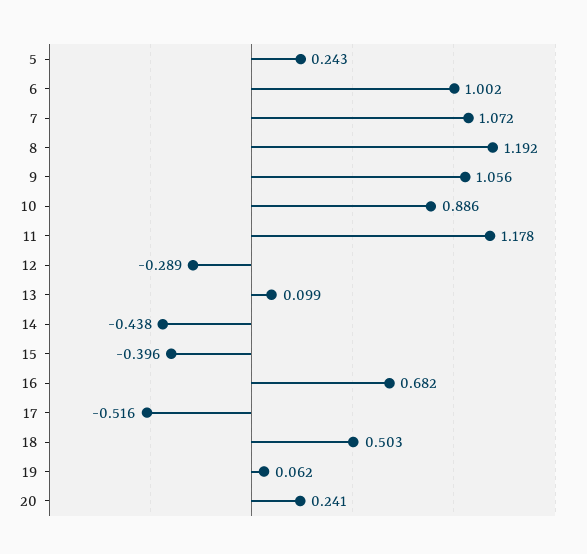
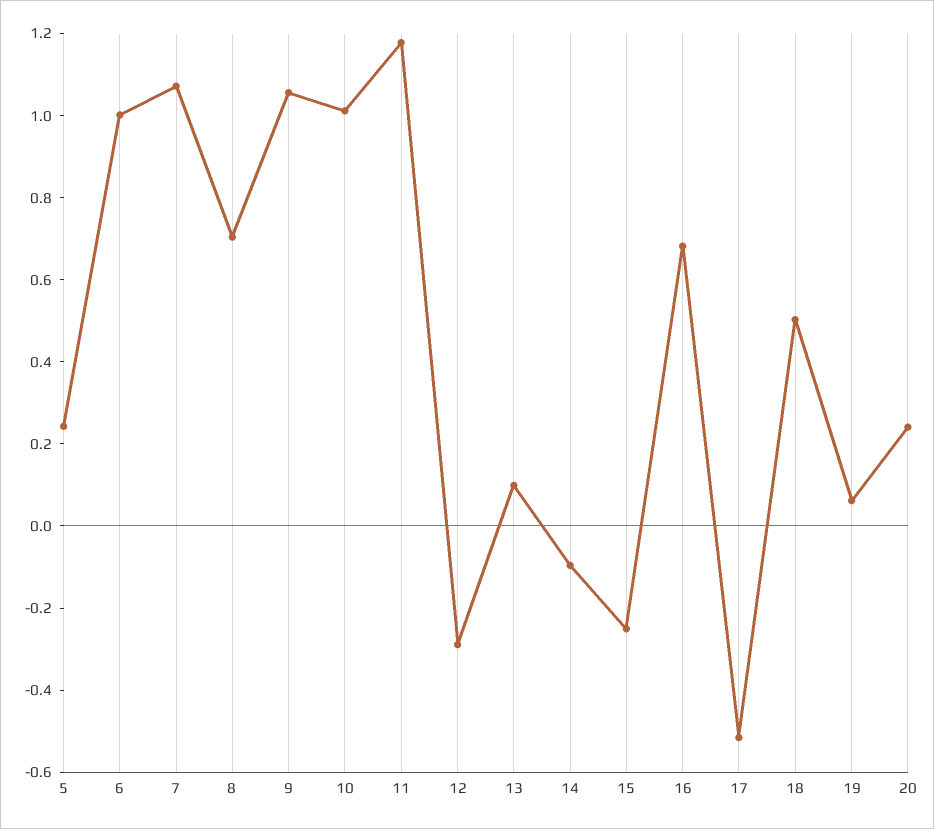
8: 1.192 -> 0.7
10: 0.886 -> 1
14: -0.438 -> -0.1
15: -0.396 -> -0.25

